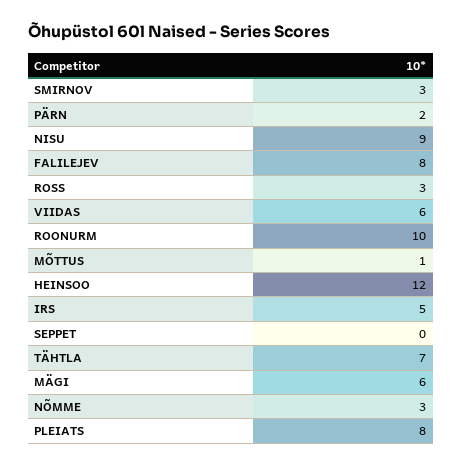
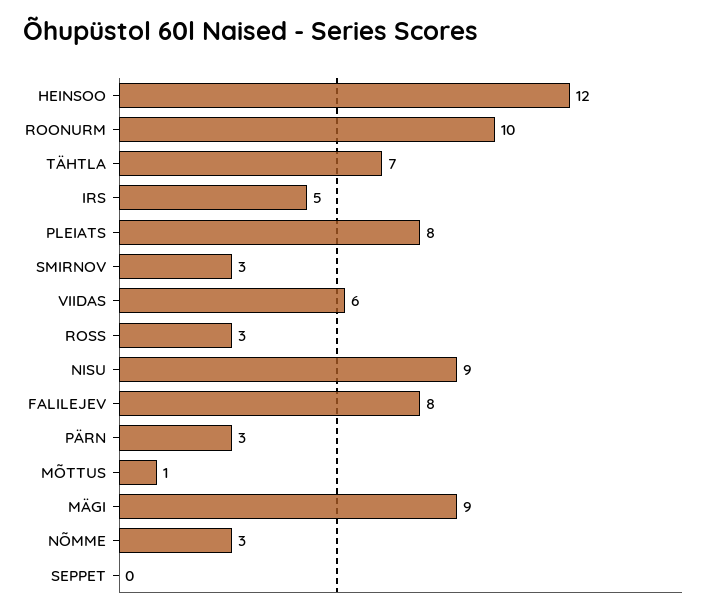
PÄRN: 2 -> 3
MÄGI: 6 -> 9

